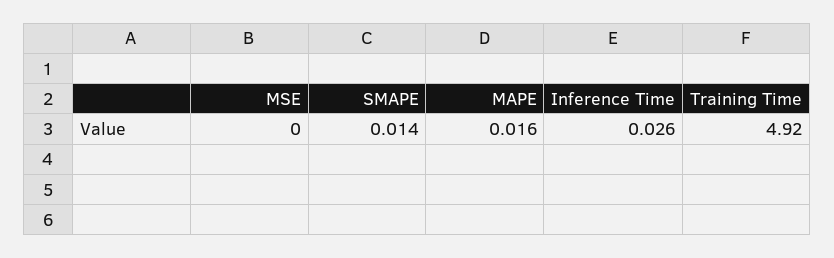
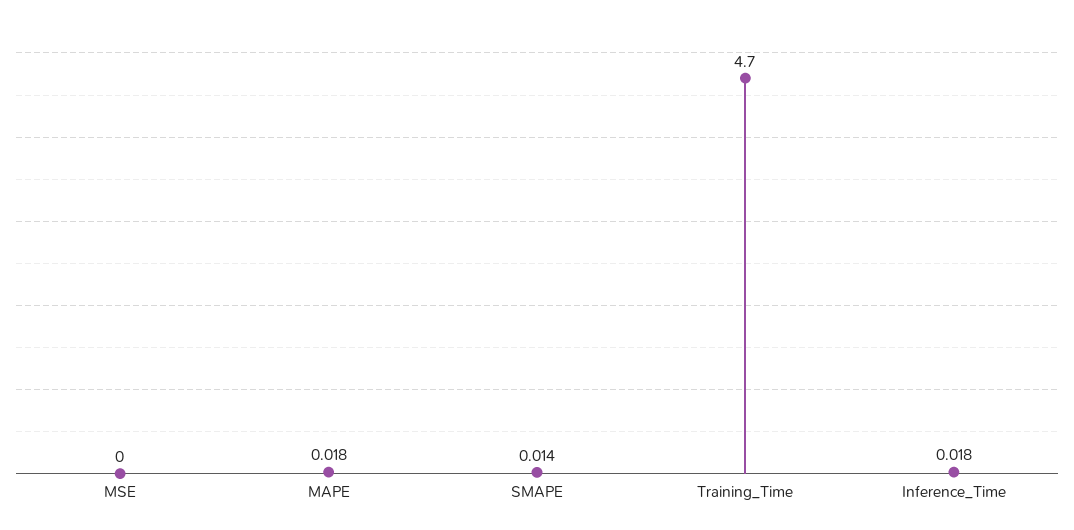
MAPE: 0.016 -> 0.018
Inference Time: 0.026 -> 0.018
Training Time: 4.92 -> 4.7

